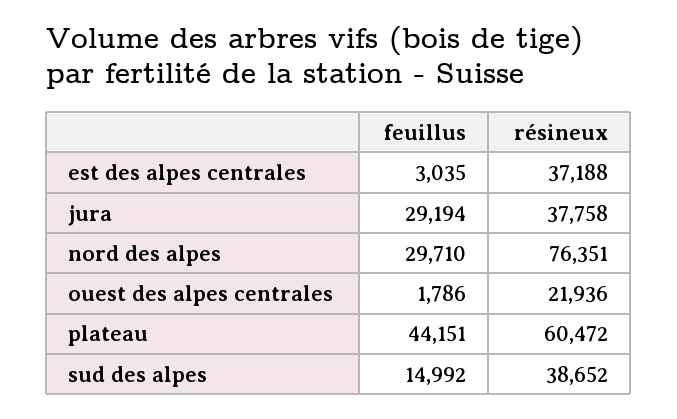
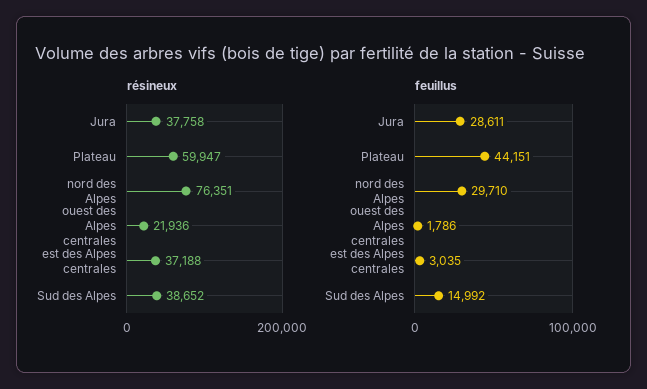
feuillus, jura: 29194 -> 28611
résineux, plateau: 60472 -> 59947

